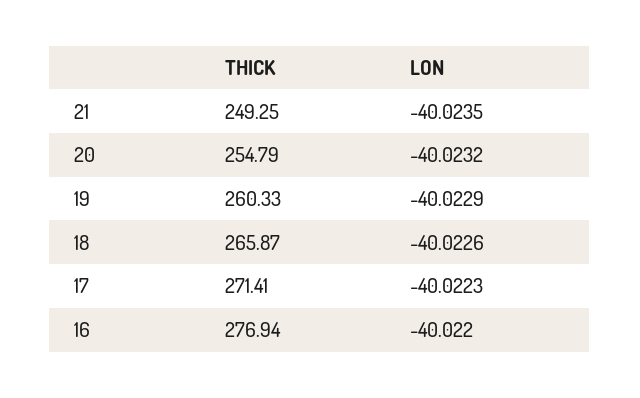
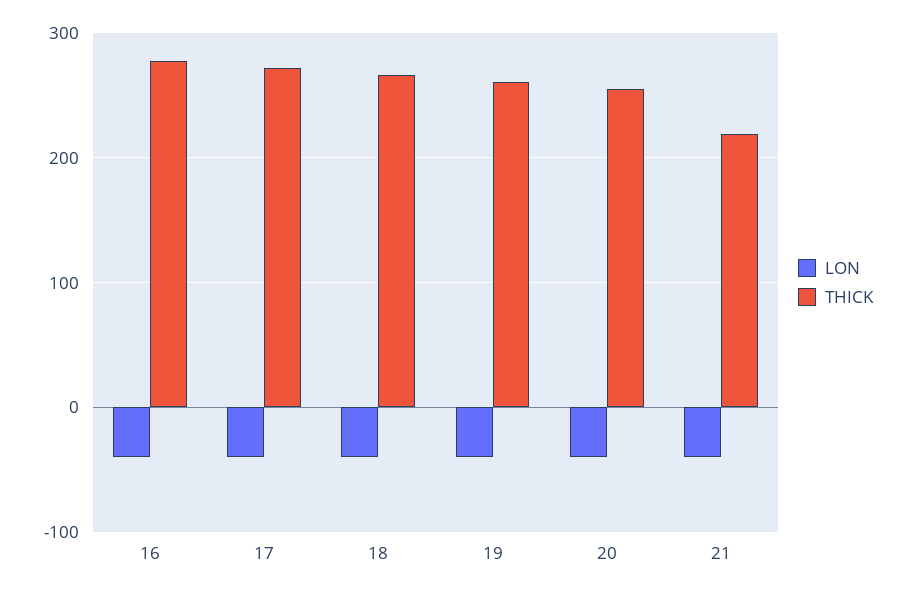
THICK, 21: 249.25 -> 220

